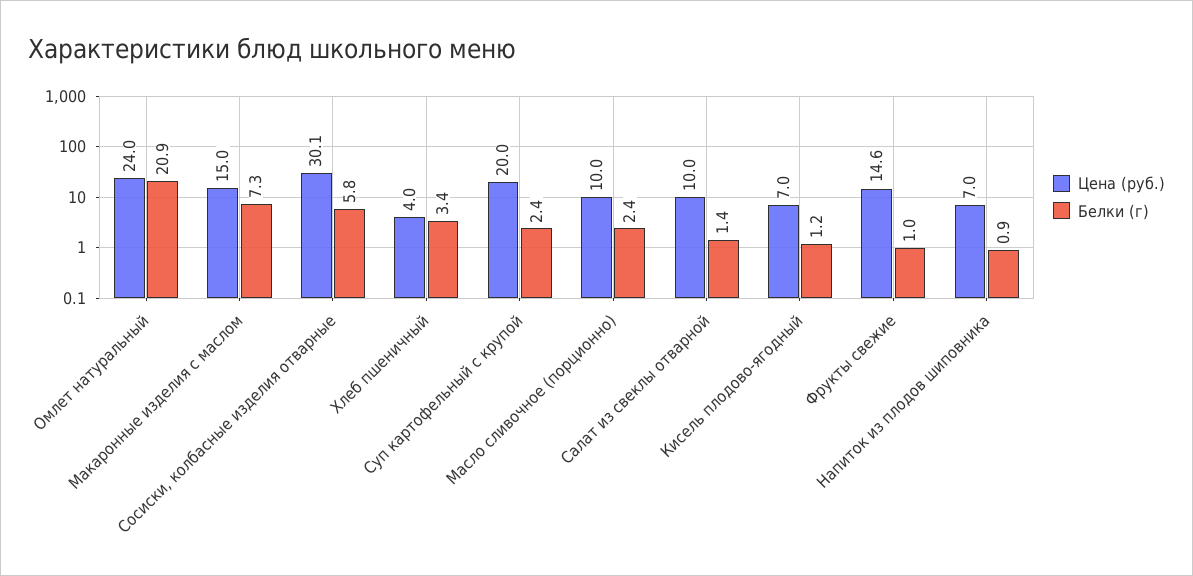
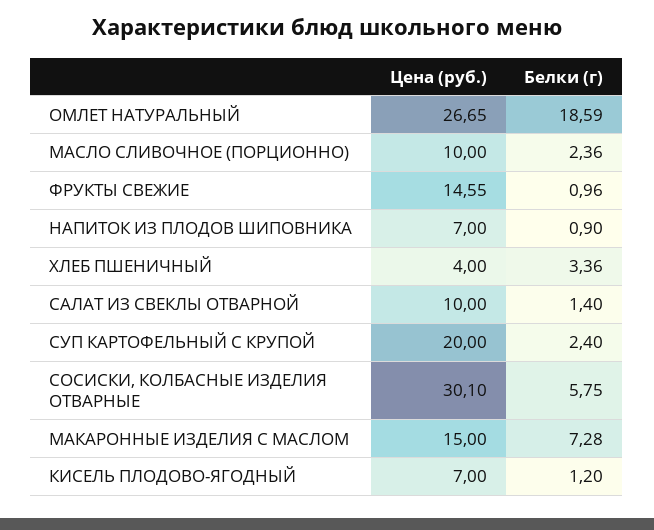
Цена (руб.), Омлет натуральный: 24 -> 26.65
Белки (г), Омлет натуральный: 20.9 -> 18.59

